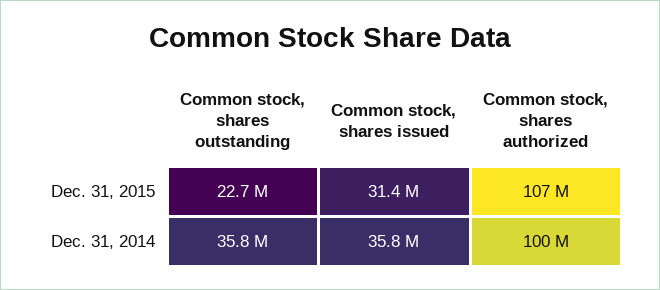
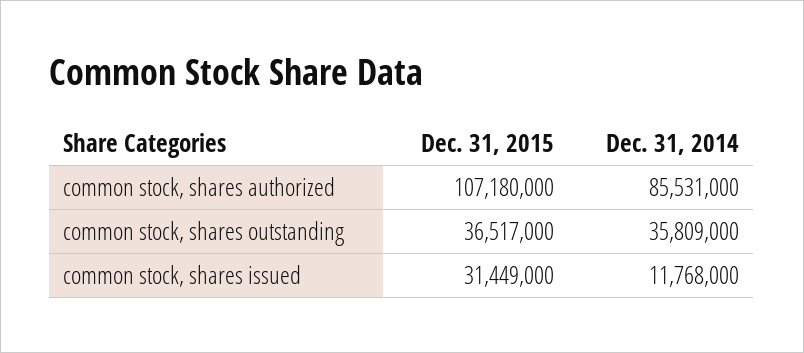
Common stock, shares outstanding, Dec. 31, 2015: 22700000 -> 36517000
Common stock, shares issued, Dec. 31, 2014: 35800000 -> 11768000
Common stock, shares authorized, Dec. 31, 2014: 100000000 -> 85531000

